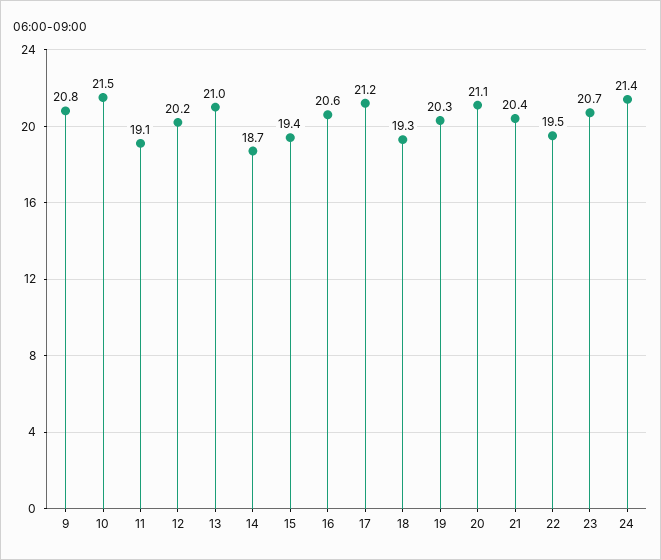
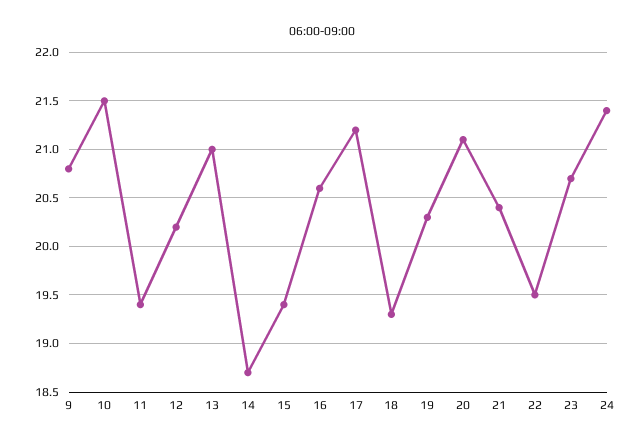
11: 19.1 -> 19.4

